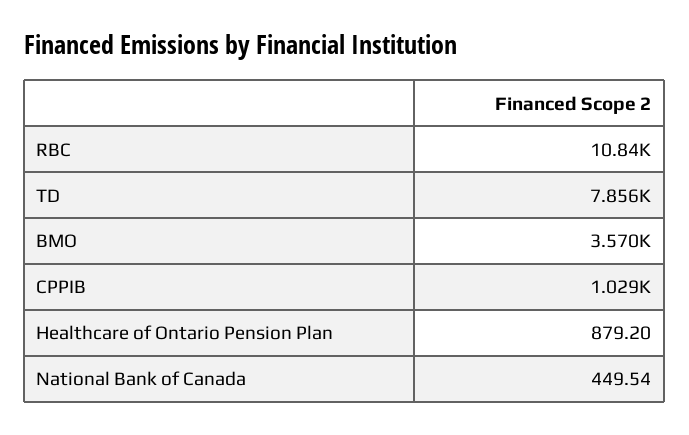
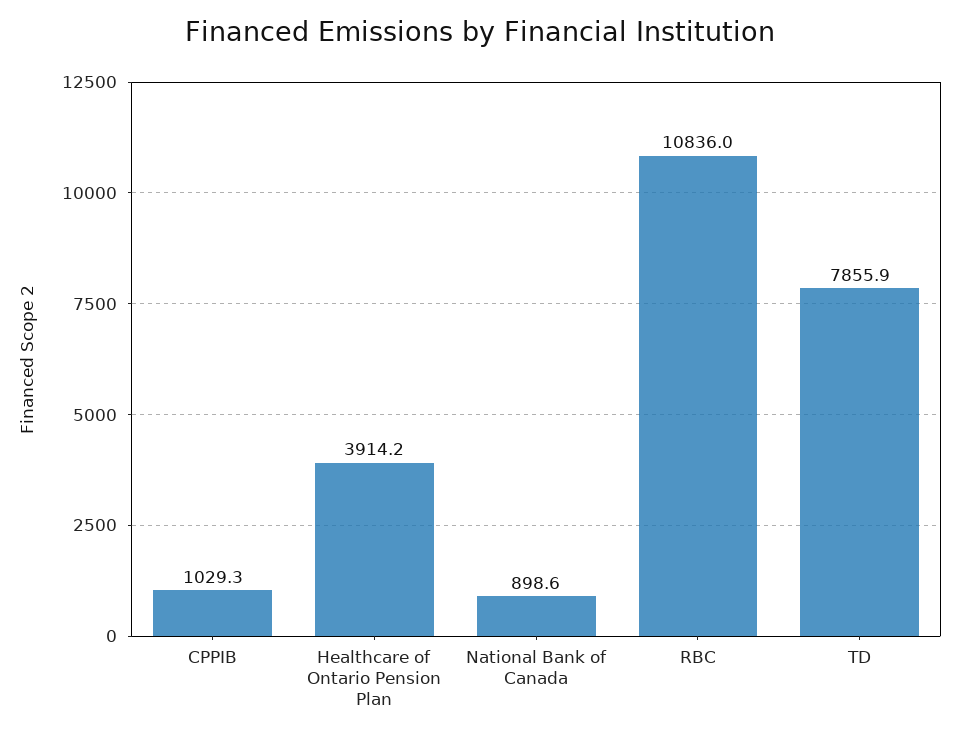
BMO: 3570 -> none
Healthcare of Ontario Pension Plan: 879.2 -> 3914.2
National Bank of Canada: 449.54 -> 898.6

